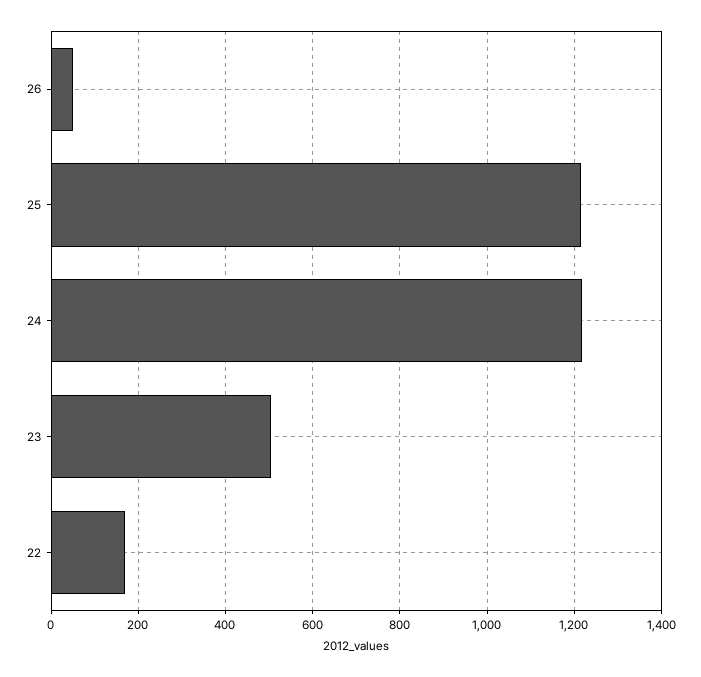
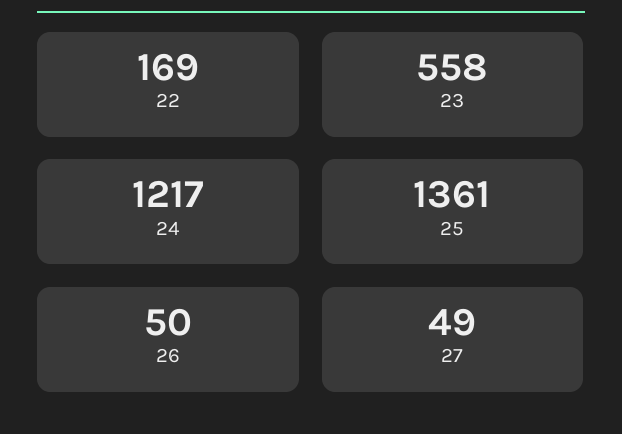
25: 1220 -> 1361
23: 500 -> 558
27: none -> 49

